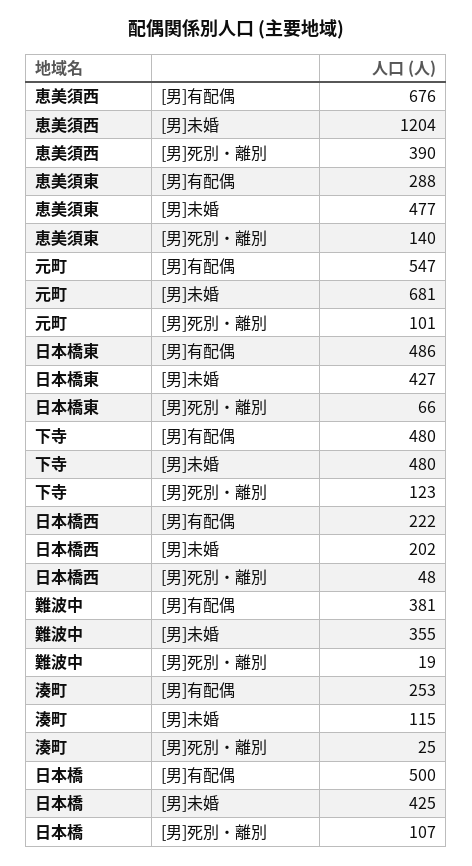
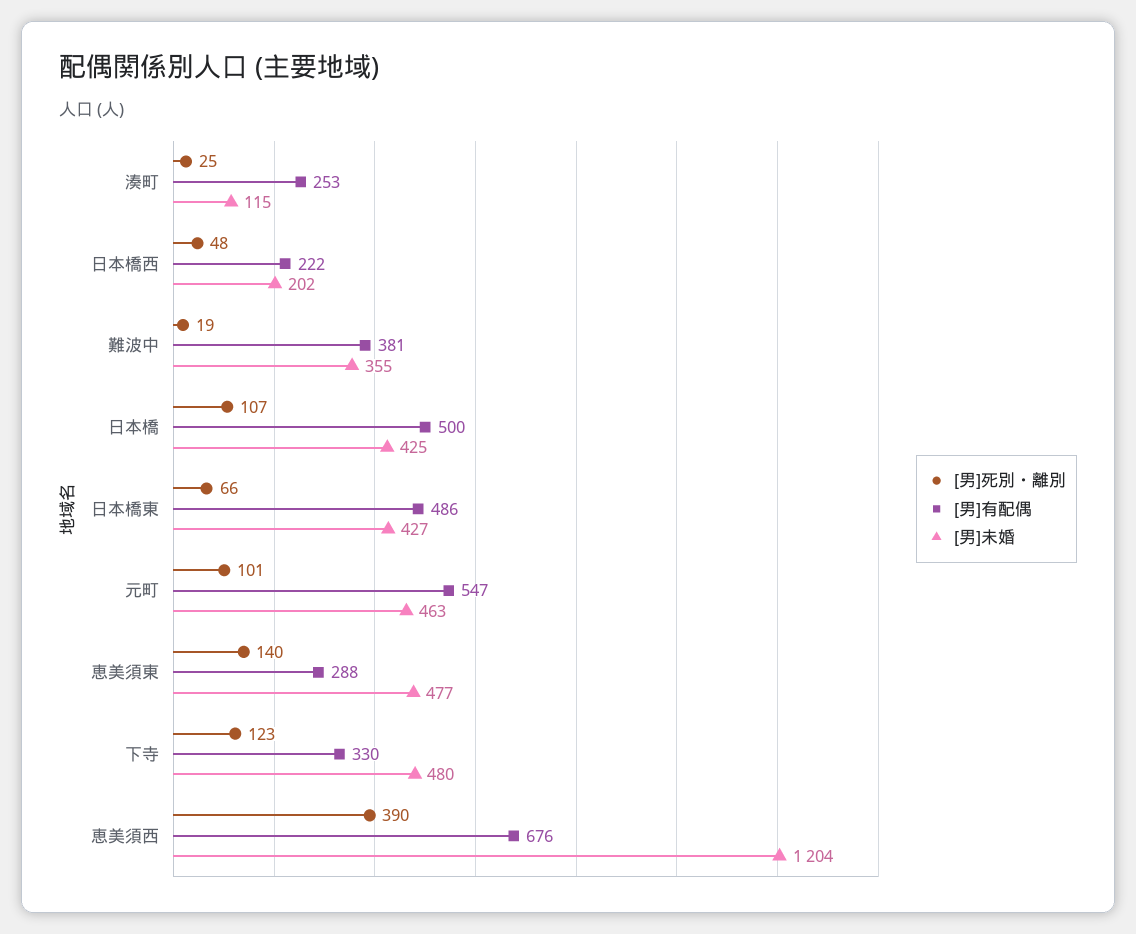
[男]未婚, 元町: 681 -> 463
[男]有配偶, 下寺: 480 -> 330

